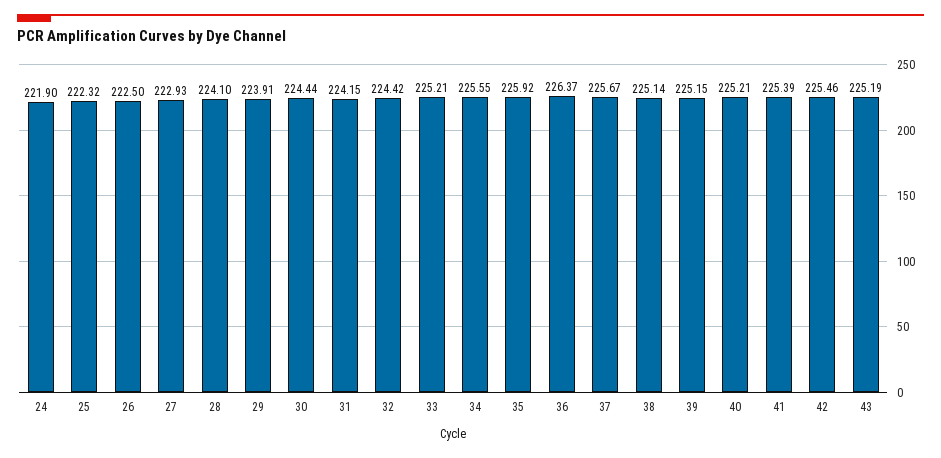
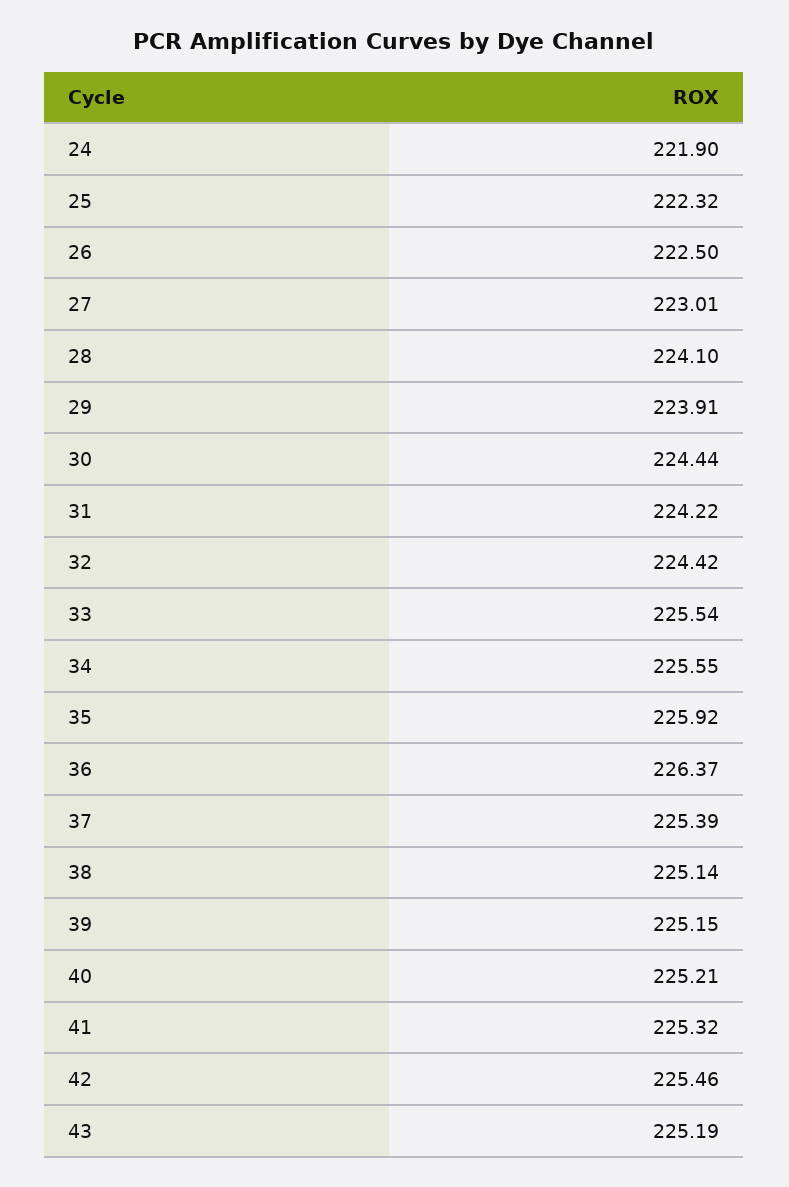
27: 222.93 -> 223.01
31: 224.15 -> 224.22
33: 225.21 -> 225.54
37: 225.67 -> 225.39
41: 225.39 -> 225.32

